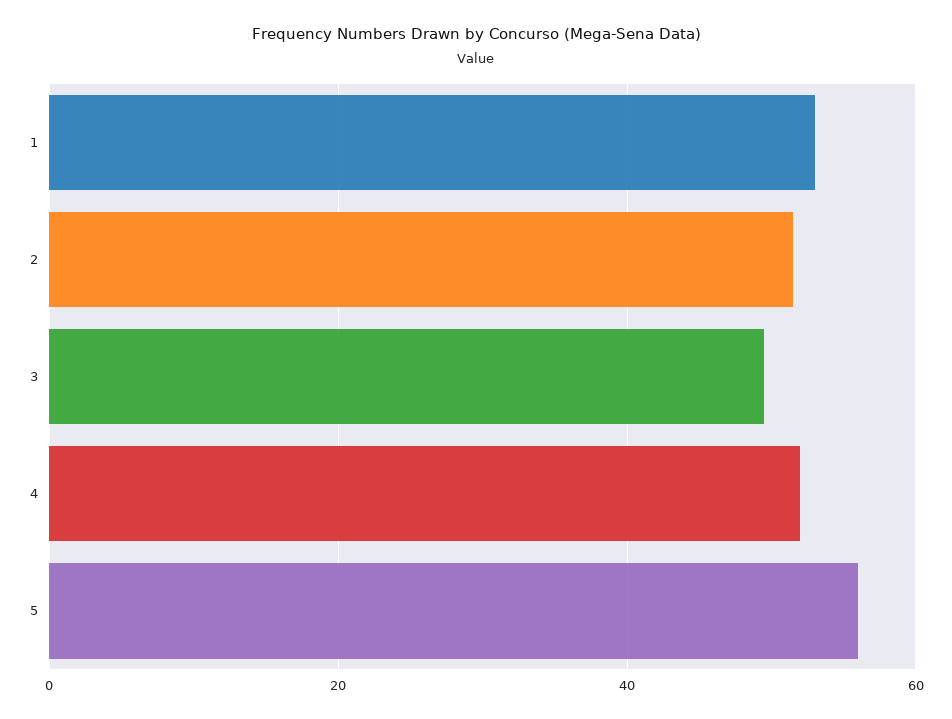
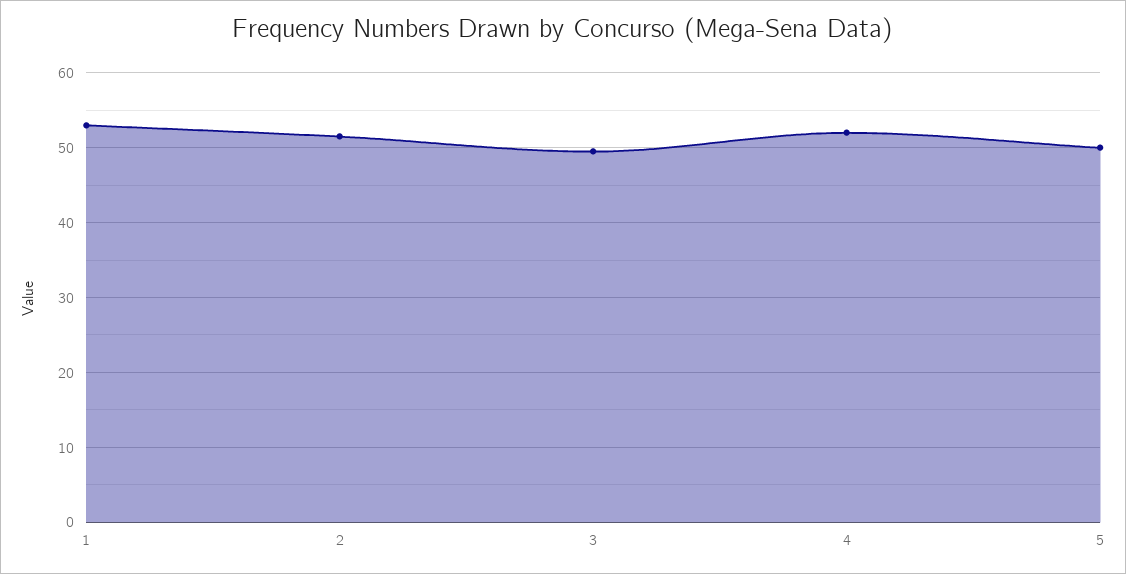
5: 56 -> 50

